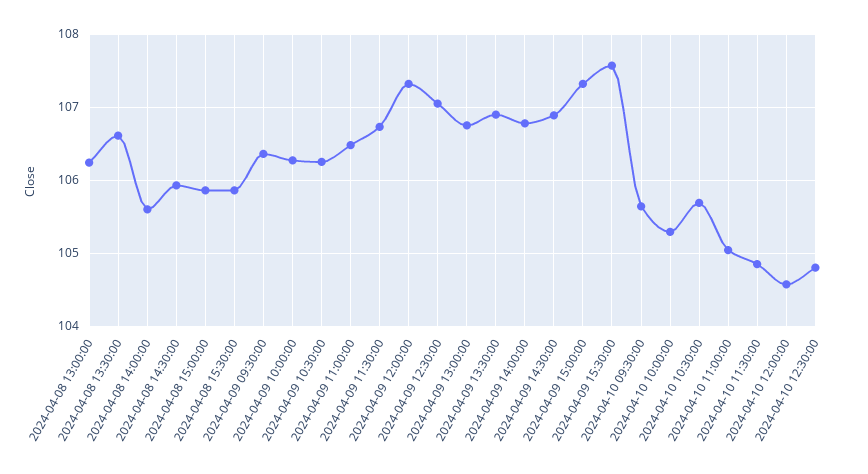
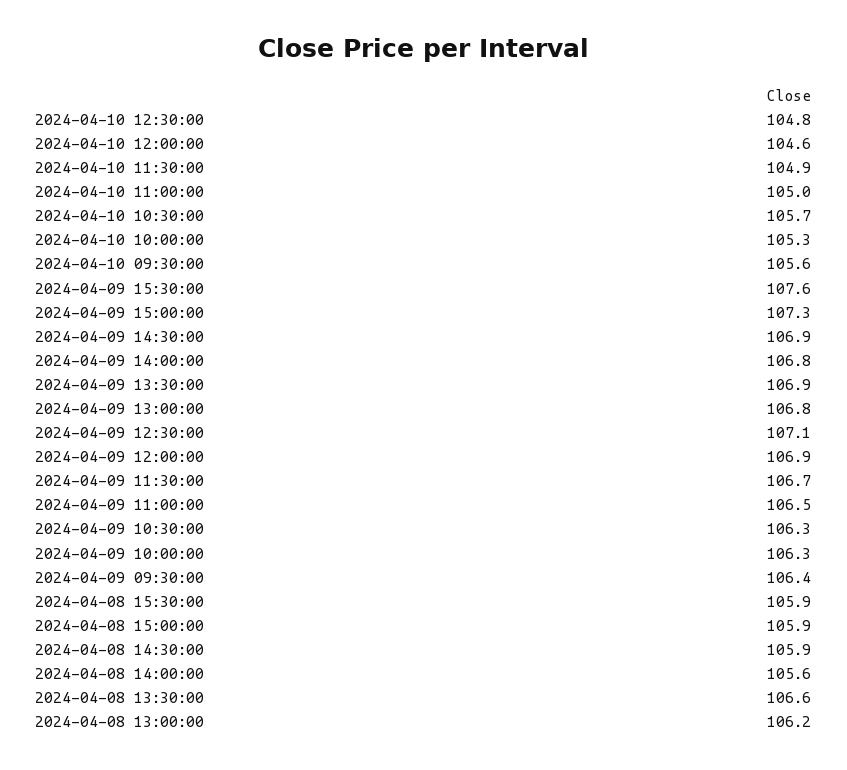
2024-04-09 12:00:00: 107.3 -> 106.9

